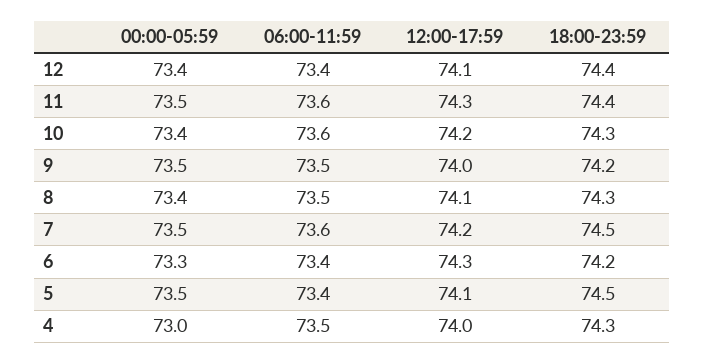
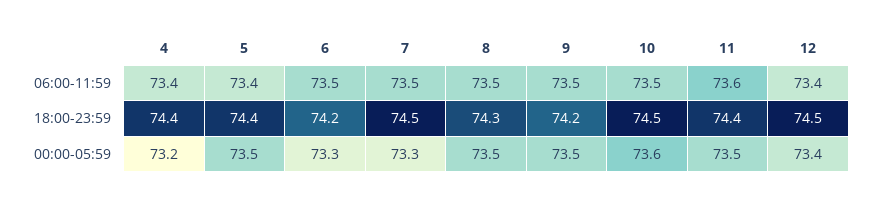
12:00-17:59, 12: 74.1 -> none
18:00-23:59, 12: 74.4 -> 74.5
12:00-17:59, 11: 74.3 -> none
00:00-05:59, 10: 73.4 -> 73.6
06:00-11:59, 10: 73.6 -> 73.5
12:00-17:59, 10: 74.2 -> none
18:00-23:59, 10: 74.3 -> 74.5
12:00-17:59, 9: 74 -> none
00:00-05:59, 8: 73.4 -> 73.5
12:00-17:59, 8: 74.1 -> none
00:00-05:59, 7: 73.5 -> 73.3
06:00-11:59, 7: 73.6 -> 73.5
12:00-17:59, 7: 74.2 -> none
06:00-11:59, 6: 73.4 -> 73.5
12:00-17:59, 6: 74.3 -> none
12:00-17:59, 5: 74.1 -> none
18:00-23:59, 5: 74.5 -> 74.4
00:00-05:59, 4: 73 -> 73.2
06:00-11:59, 4: 73.5 -> 73.4
12:00-17:59, 4: 74 -> none
18:00-23:59, 4: 74.3 -> 74.4

